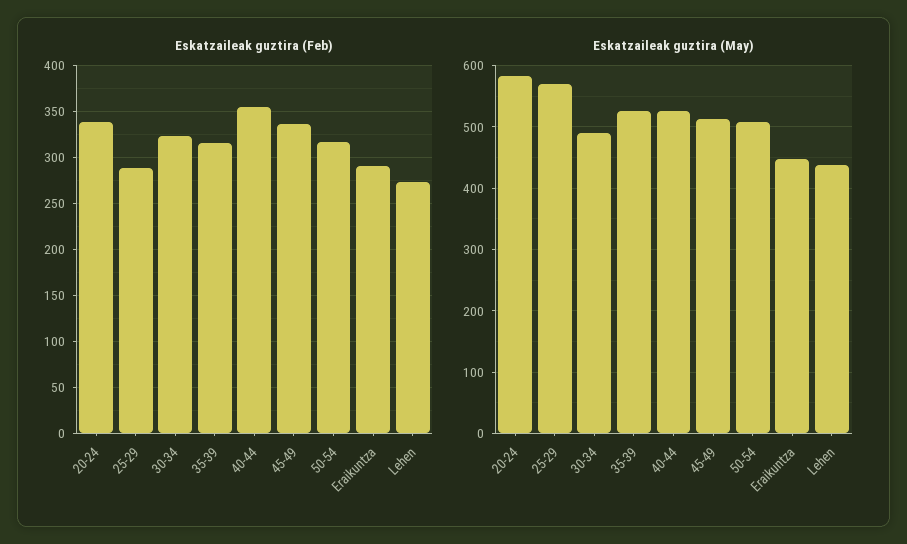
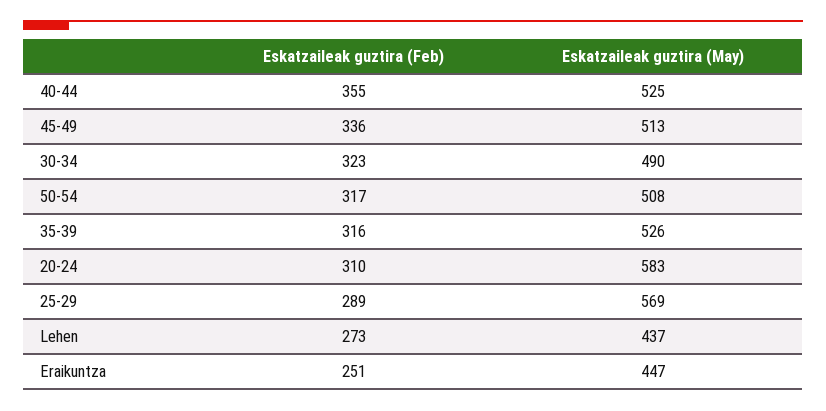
Eskatzaileak guztira (Feb), 20-24: 340 -> 310
Eskatzaileak guztira (Feb), Eraikuntza: 290 -> 251

